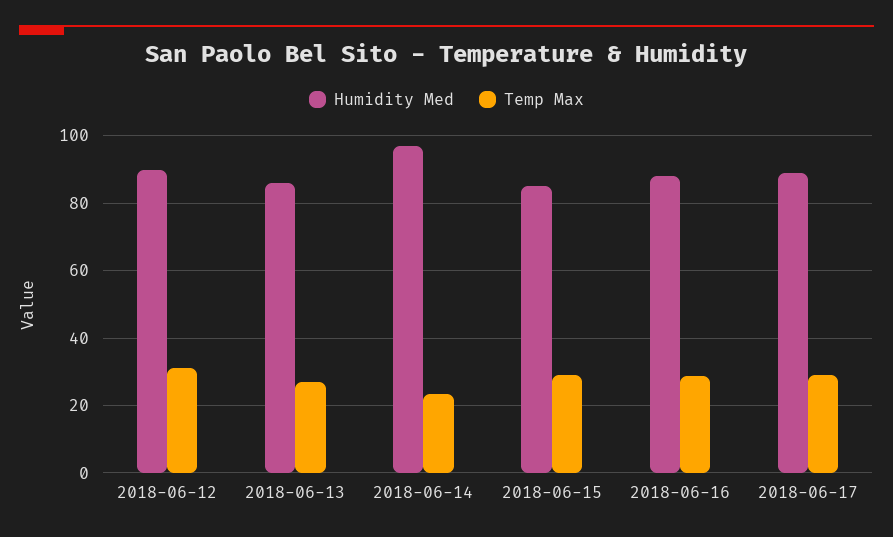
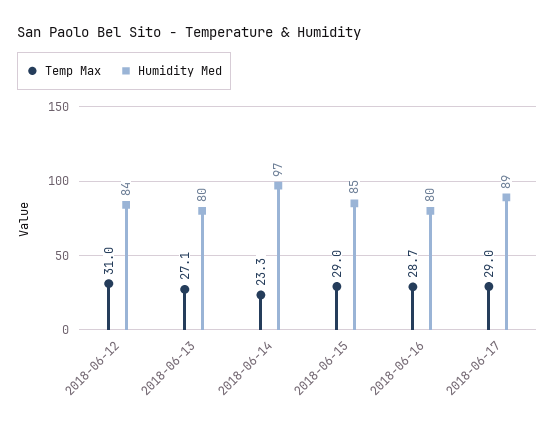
Humidity Med, 2018-06-12: 90 -> 84
Humidity Med, 2018-06-13: 86 -> 80
Humidity Med, 2018-06-16: 88 -> 80

